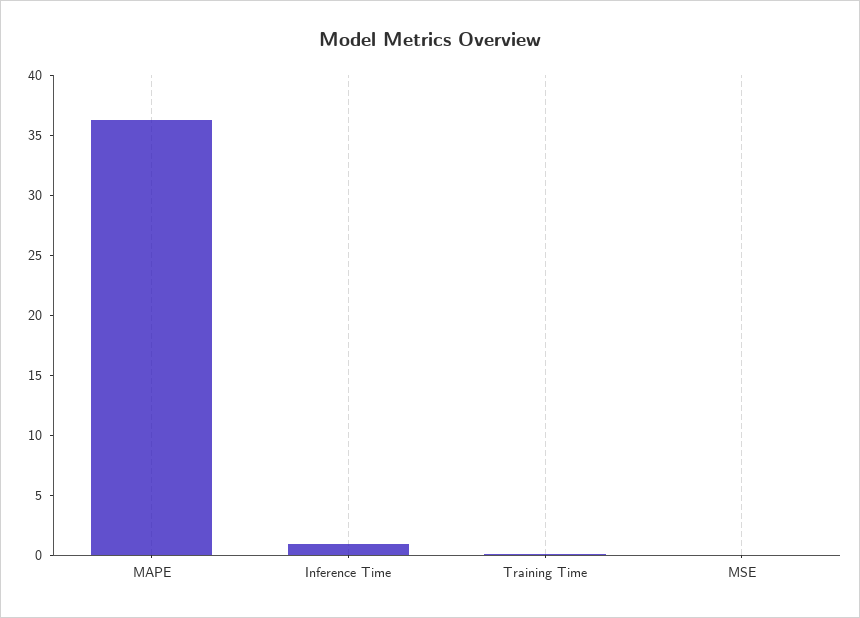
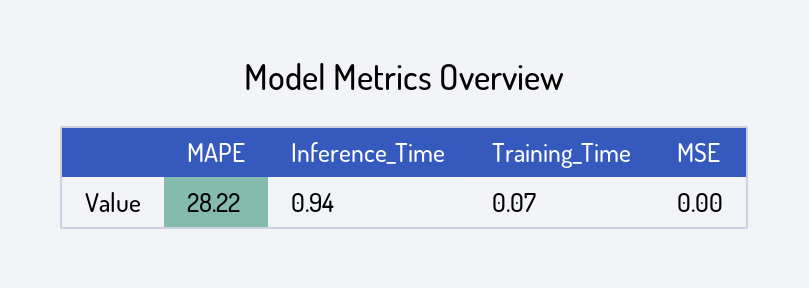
MAPE: 36 -> 28.22

